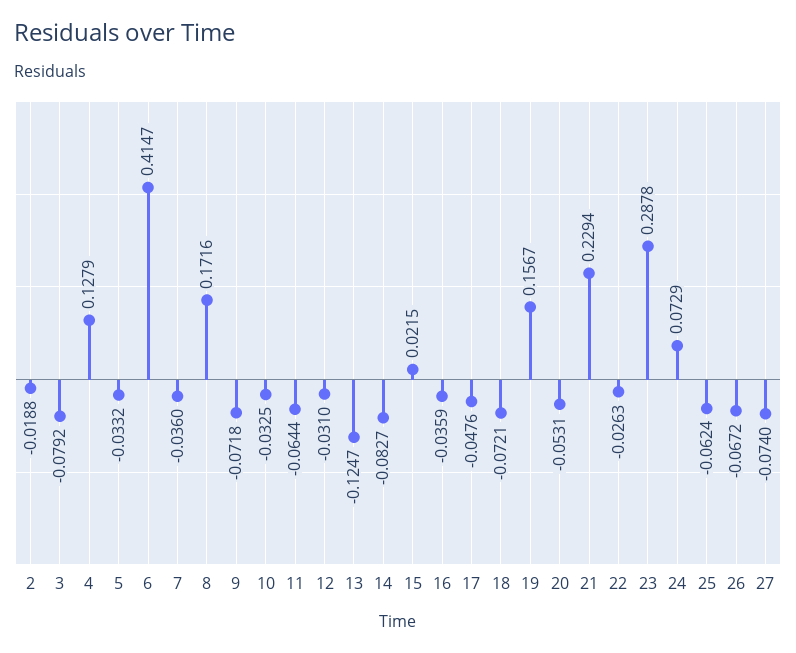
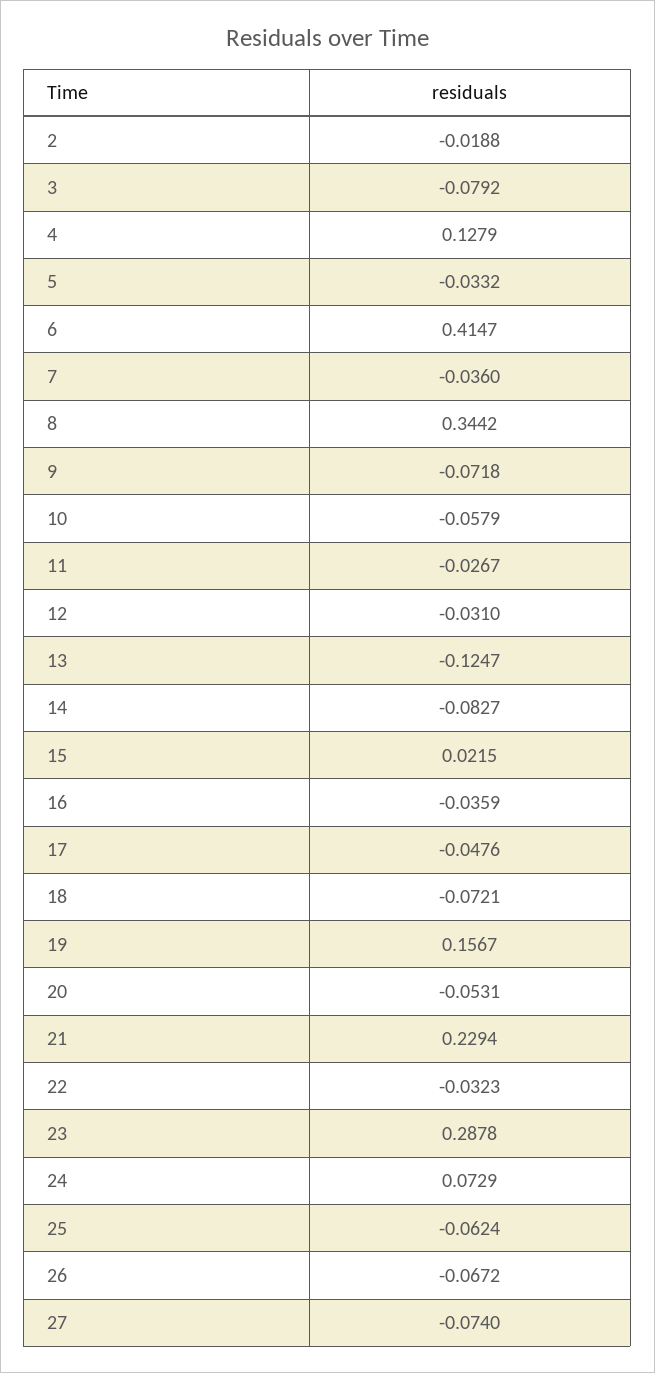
8: 0.1716 -> 0.3442
10: -0.0325 -> -0.0579
11: -0.0644 -> -0.0267
22: -0.0263 -> -0.0323

